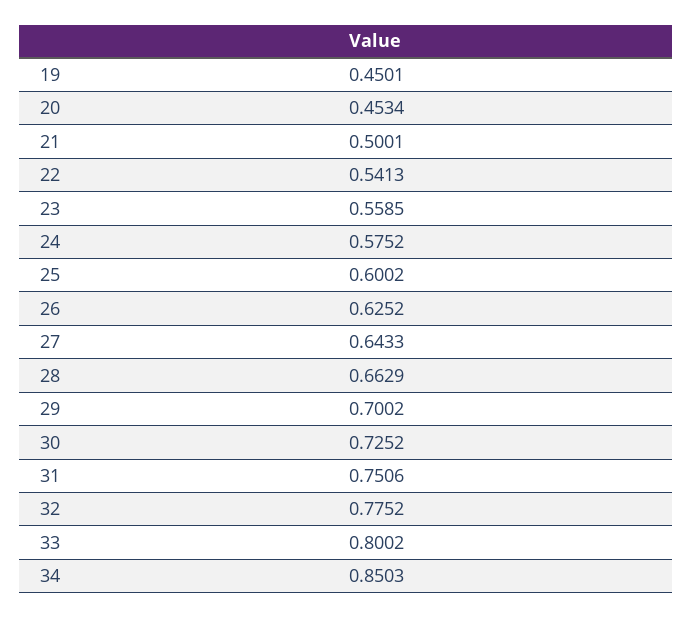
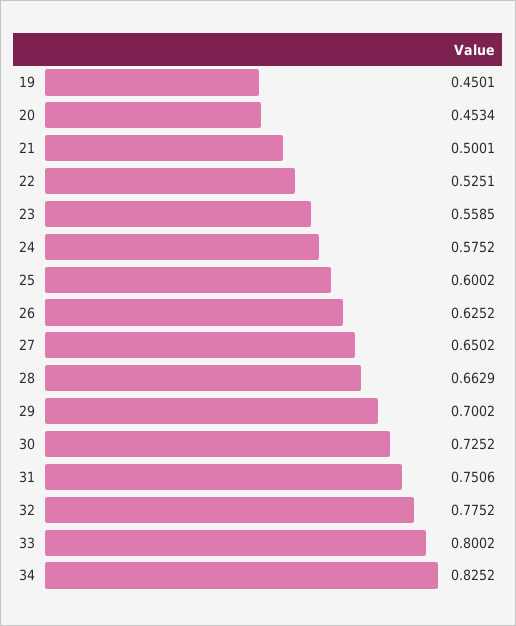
22: 0.5413 -> 0.5251
27: 0.6433 -> 0.6502
34: 0.8503 -> 0.8252

